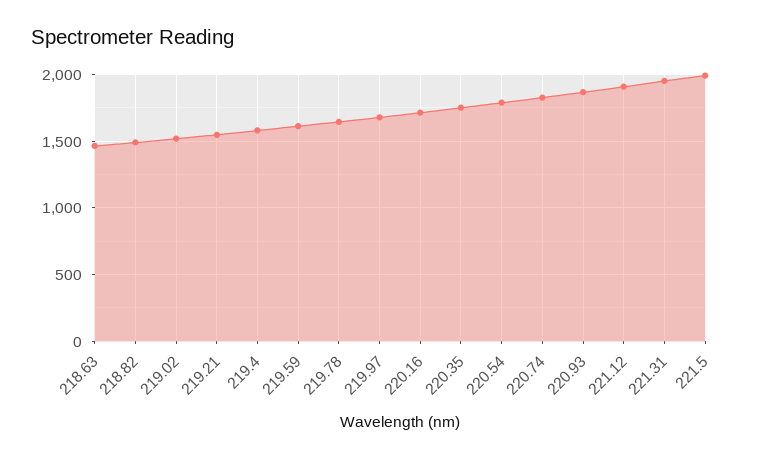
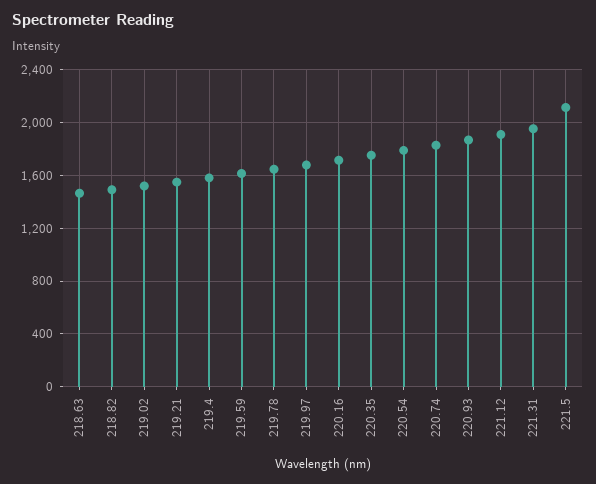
221.5: 2000 -> 2100

